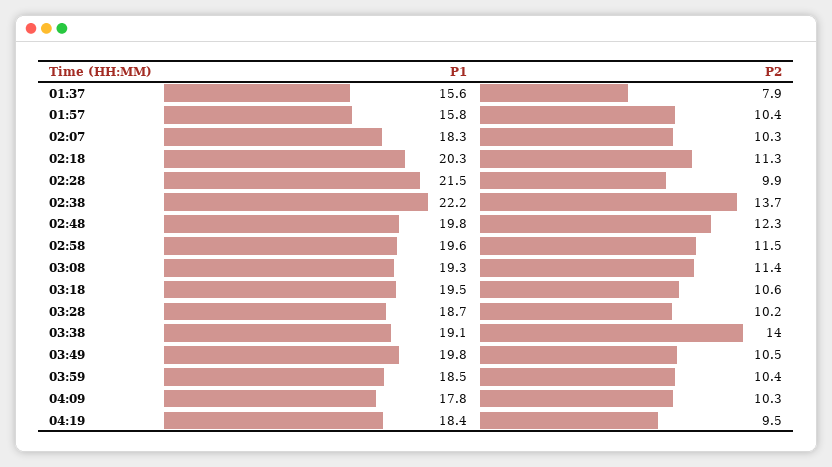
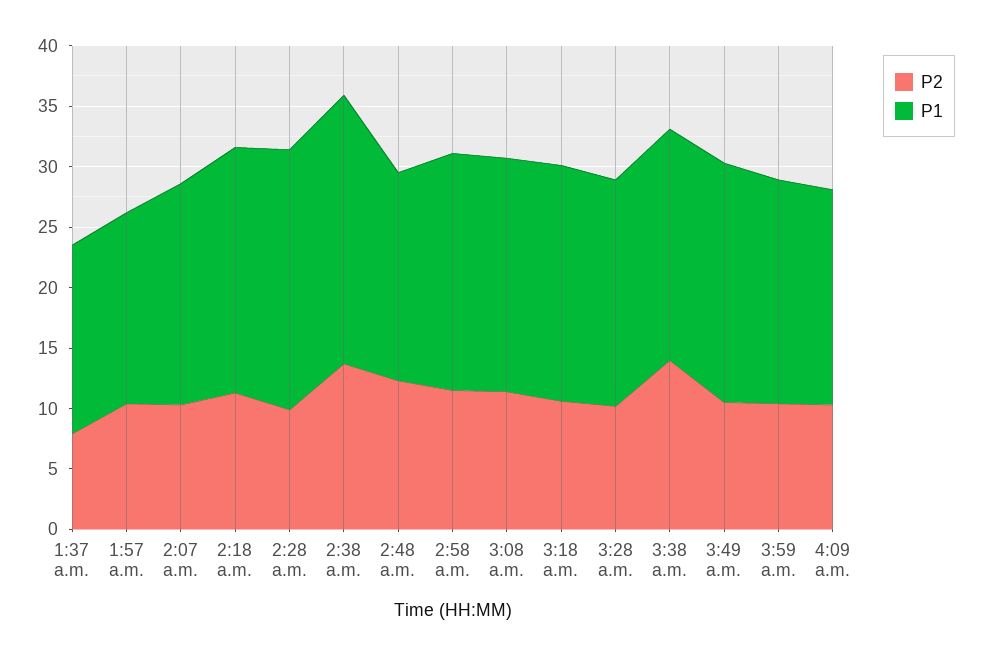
P1, 02:48: 19.8 -> 17
P1, 04:19: 18.4 -> none
P2, 04:19: 9.5 -> none

